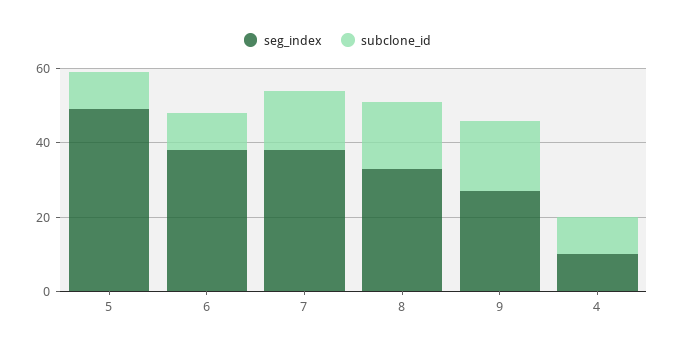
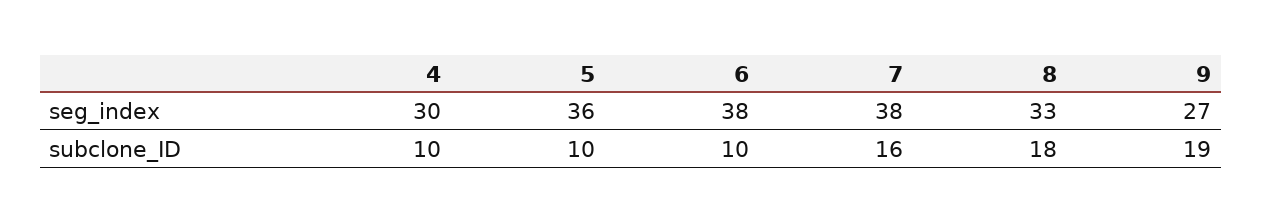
seg_index, 5: 50 -> 36
seg_index, 4: 10 -> 30

